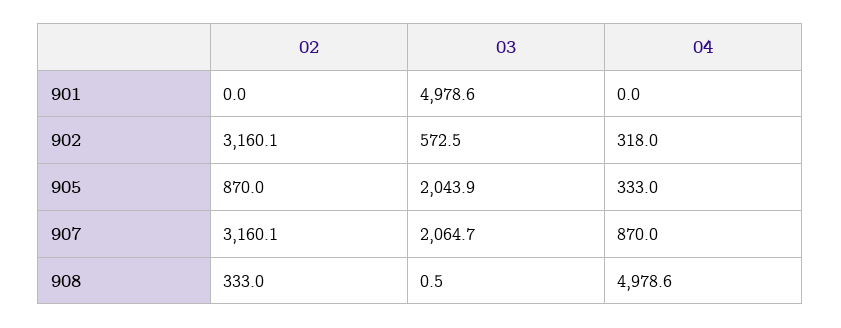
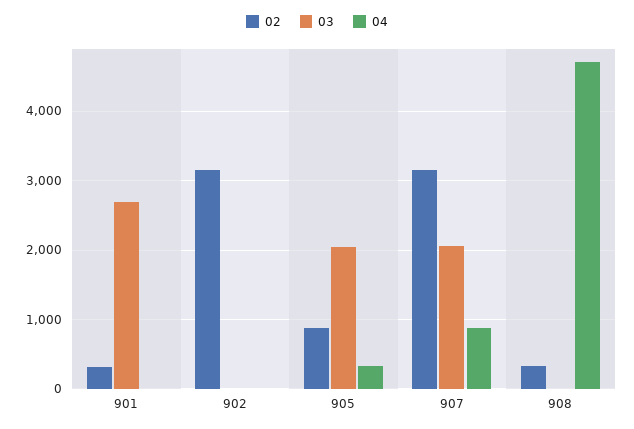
02, 901: 0 -> 300
03, 901: 4978.6 -> 2700
03, 902: 572.5 -> 0
04, 902: 318 -> 0
04, 908: 4978.6 -> 4700

